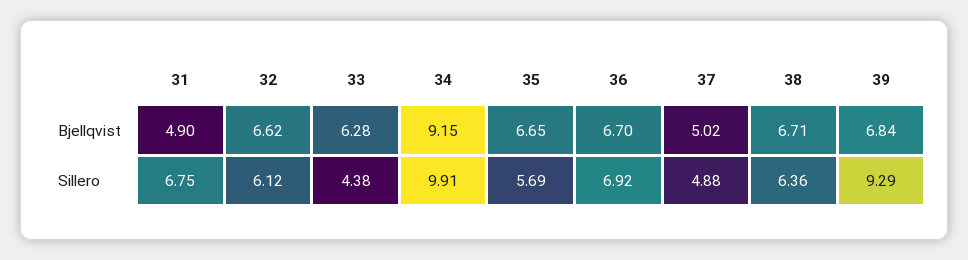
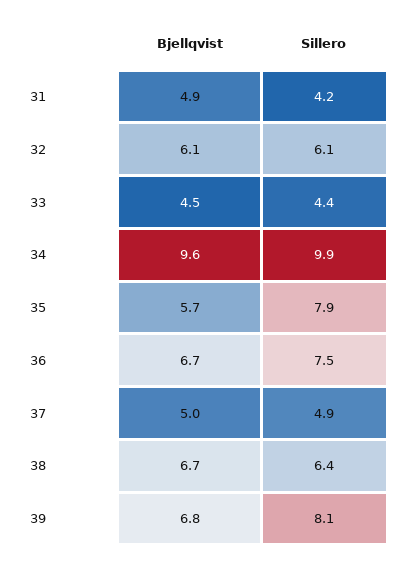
32, Bjellqvist: 6.62 -> 6.1
33, Bjellqvist: 6.28 -> 4.5
34, Bjellqvist: 9.15 -> 9.6
35, Bjellqvist: 6.65 -> 5.7
31, Sillero: 6.75 -> 4.2
35, Sillero: 5.69 -> 7.9
36, Sillero: 6.92 -> 7.5
39, Sillero: 9.29 -> 8.1

